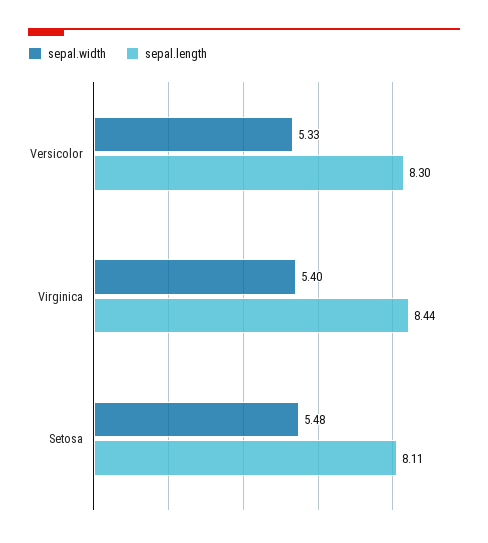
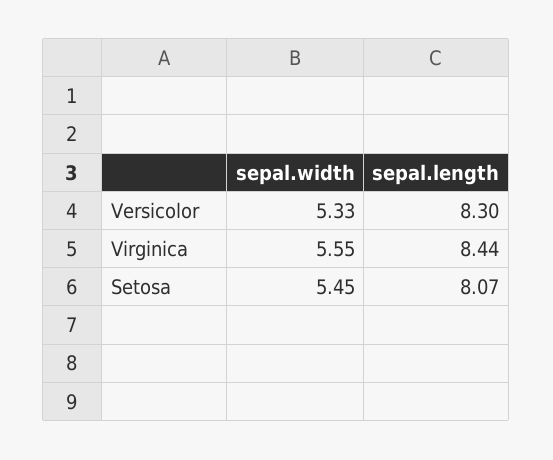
sepal.width, Virginica: 5.4 -> 5.55
sepal.width, Setosa: 5.48 -> 5.45
sepal.length, Setosa: 8.11 -> 8.07

